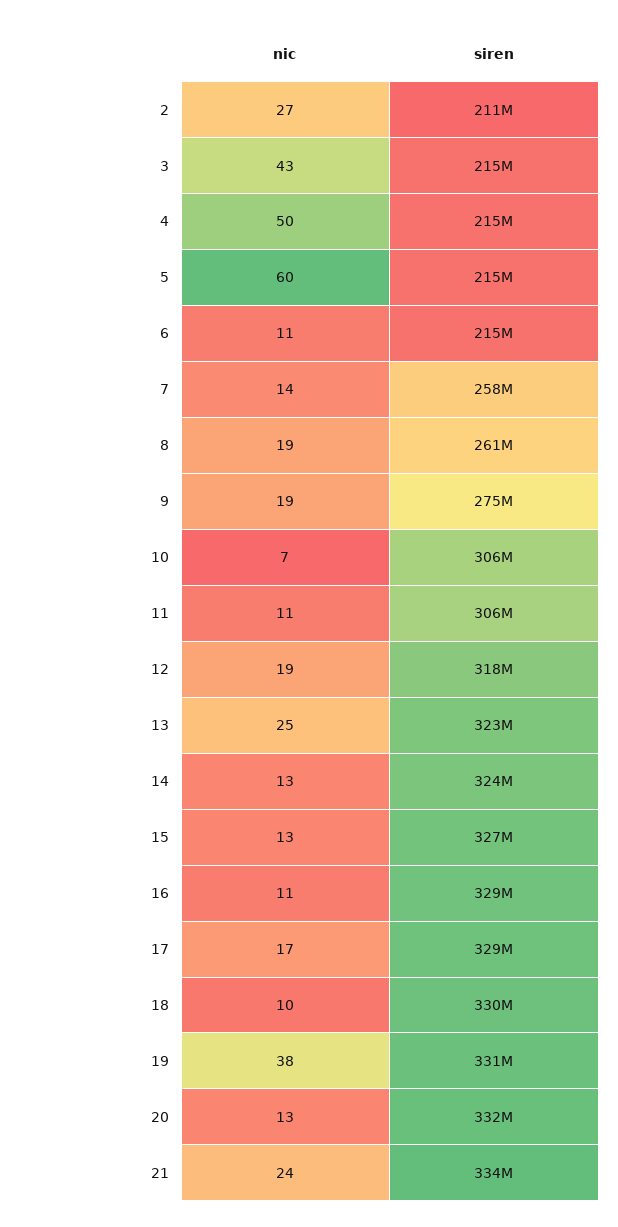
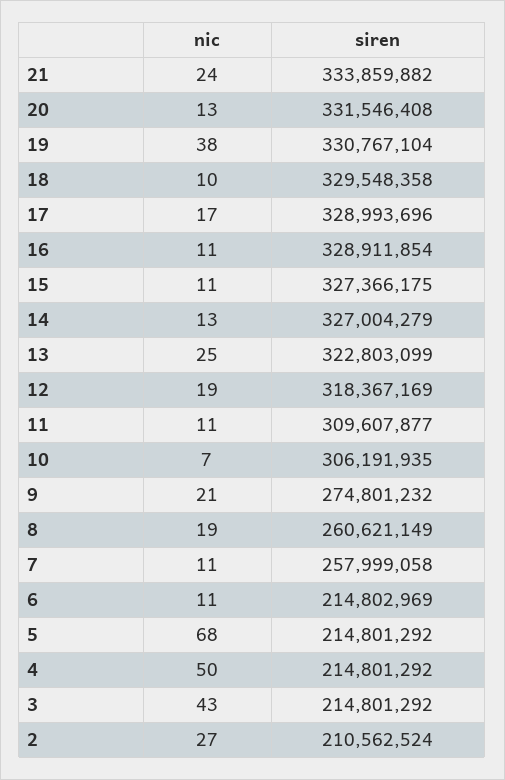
nic, 5: 60 -> 68
nic, 7: 14 -> 11
nic, 9: 19 -> 21
siren, 11: 306000000 -> 309607877
siren, 14: 324000000 -> 327004279
nic, 15: 13 -> 11

